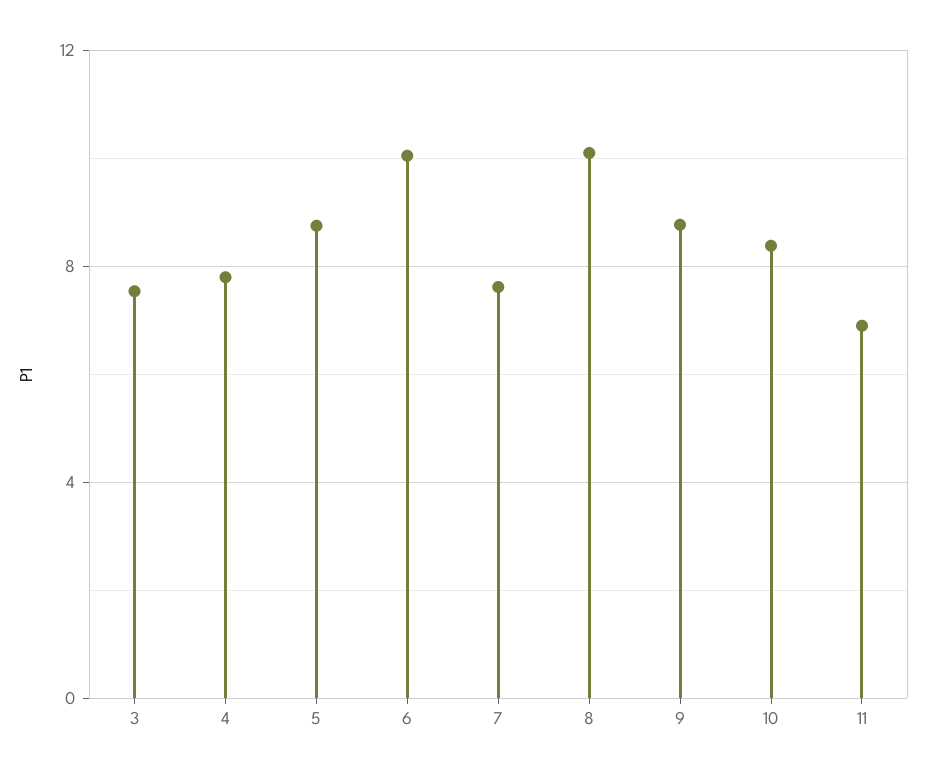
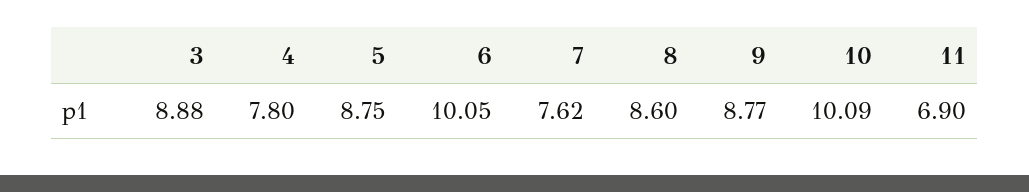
3: 7.5 -> 8.88
8: 10 -> 8.6
10: 8.5 -> 10.09

